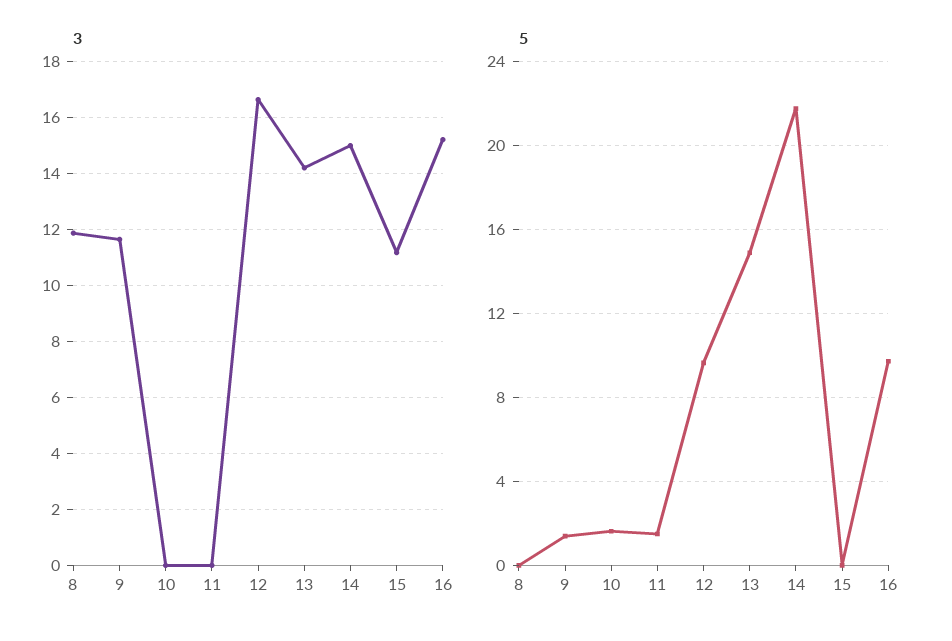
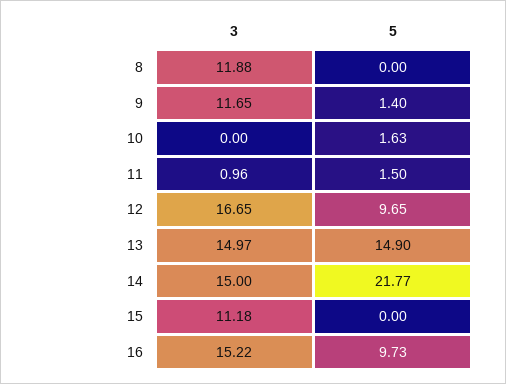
3, 11: 0 -> 0.96
3, 13: 14.25 -> 14.97

